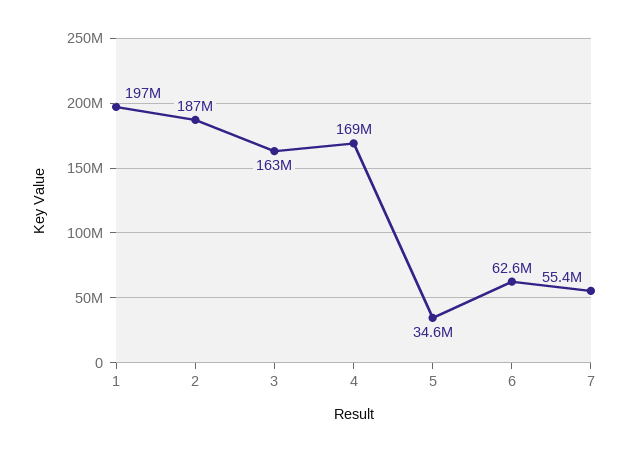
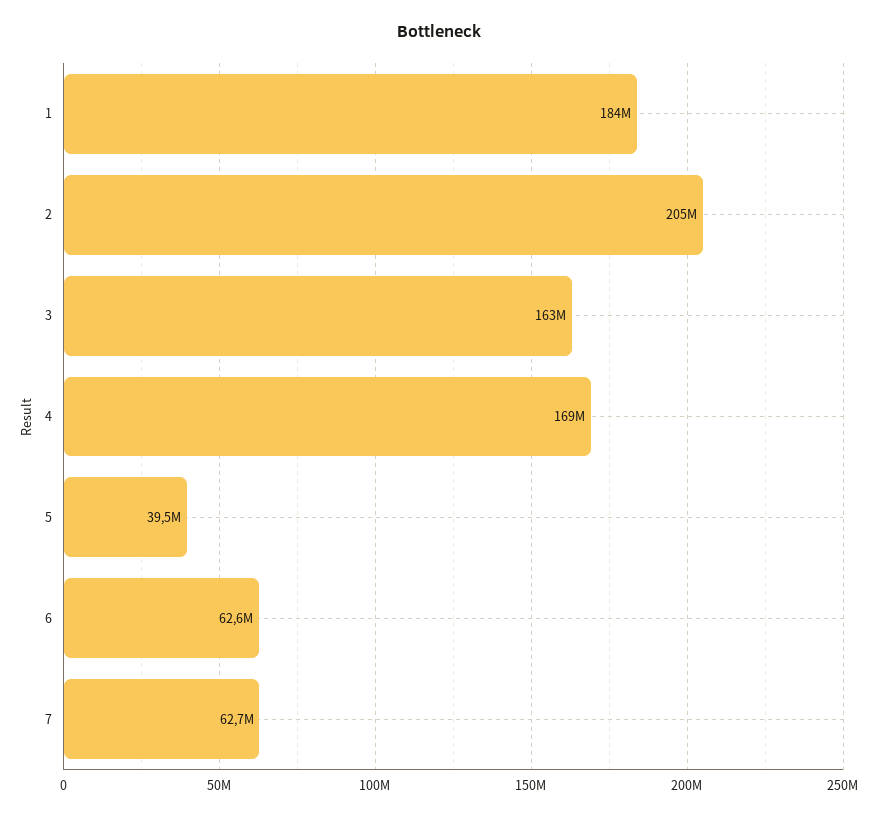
1: 197000000 -> 184000000
2: 187000000 -> 205000000
5: 34600000 -> 39500000
7: 55400000 -> 62700000

